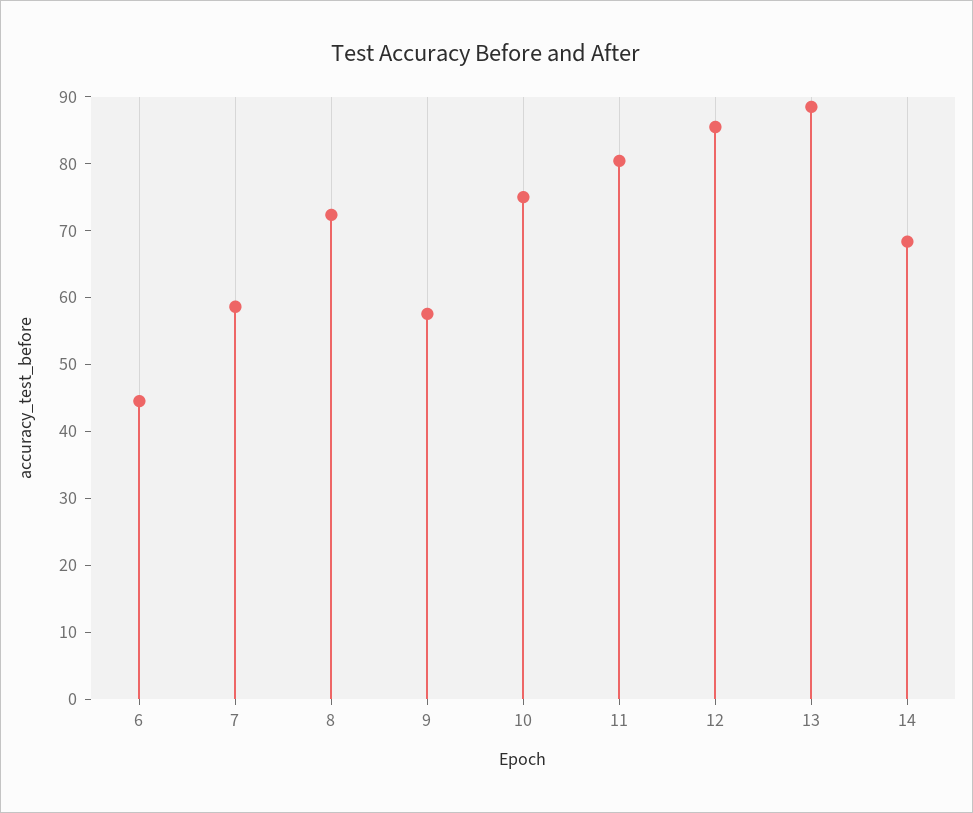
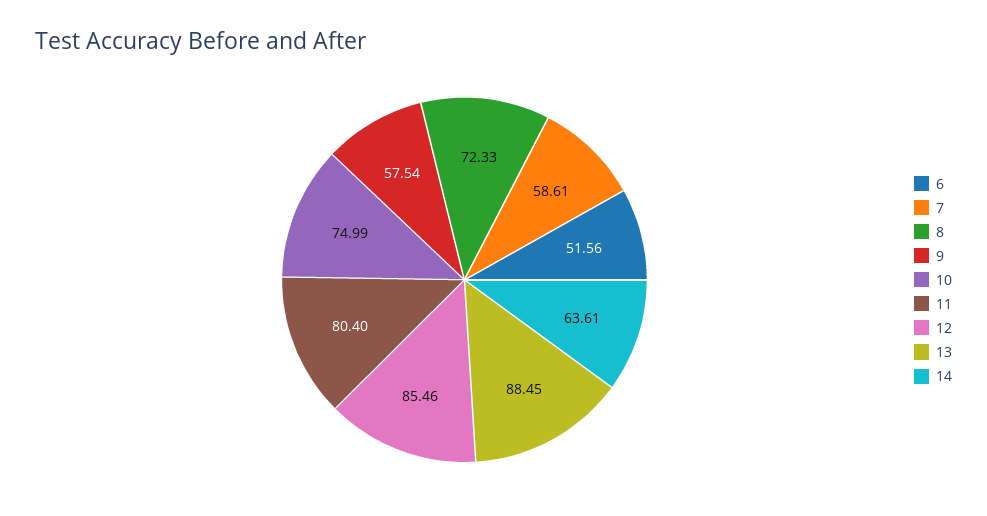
6: 44 -> 51.56
14: 68 -> 63.61

